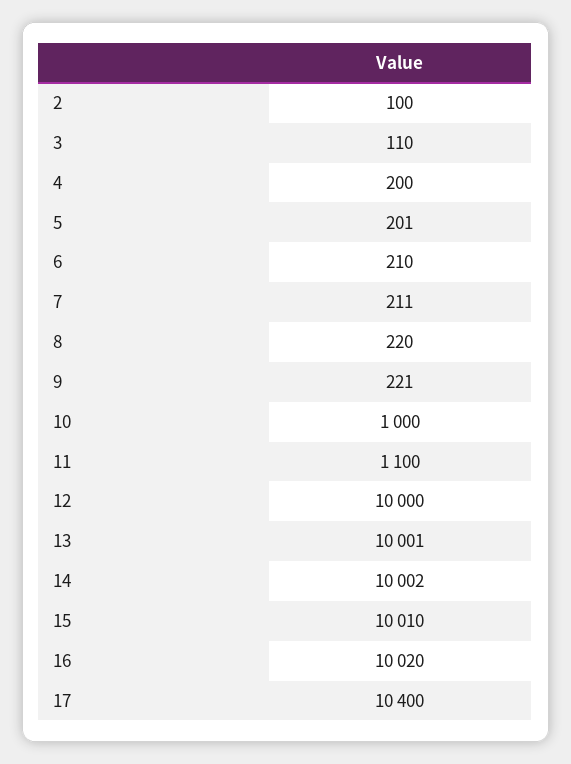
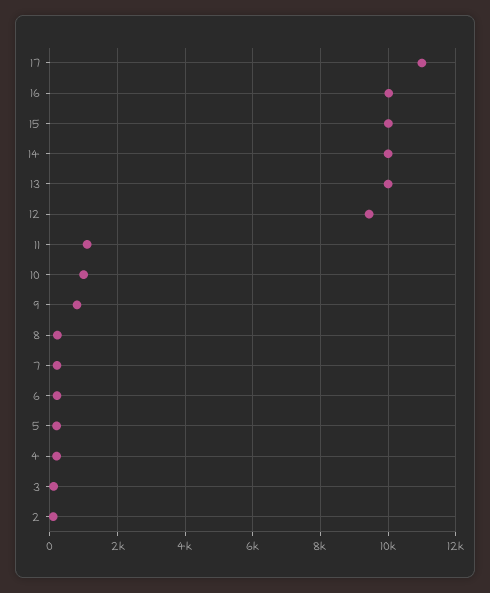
9: 221 -> 800
12: 10000 -> 9400
17: 10400 -> 11000

